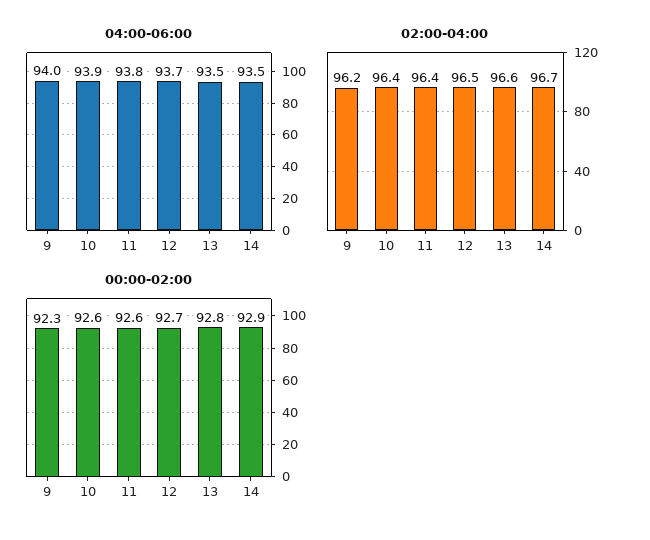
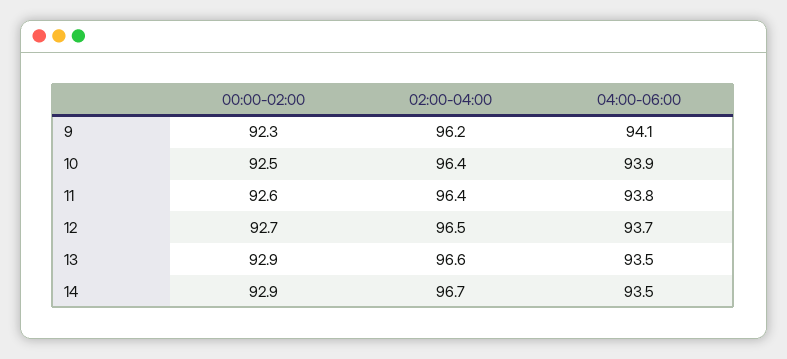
04:00-06:00, 9: 94 -> 94.1
00:00-02:00, 10: 92.6 -> 92.5
00:00-02:00, 13: 92.8 -> 92.9

